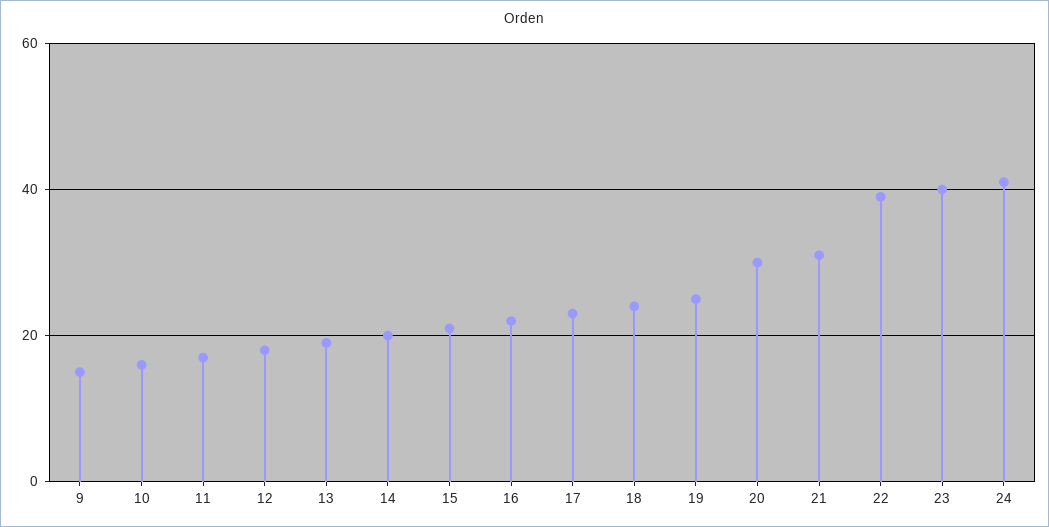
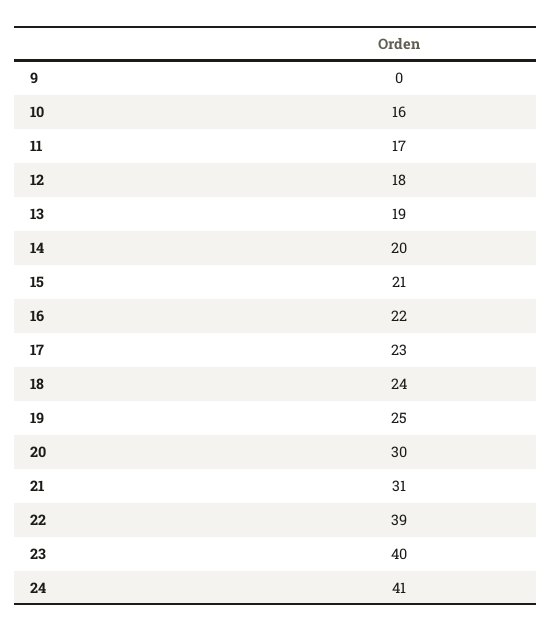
9: 15 -> 0

